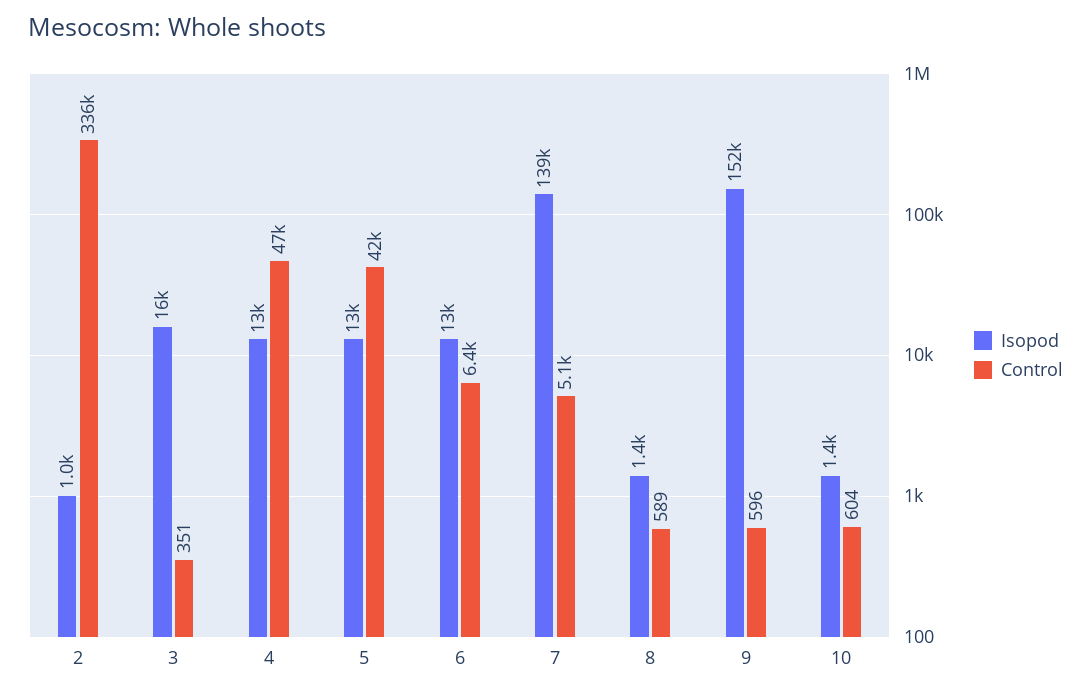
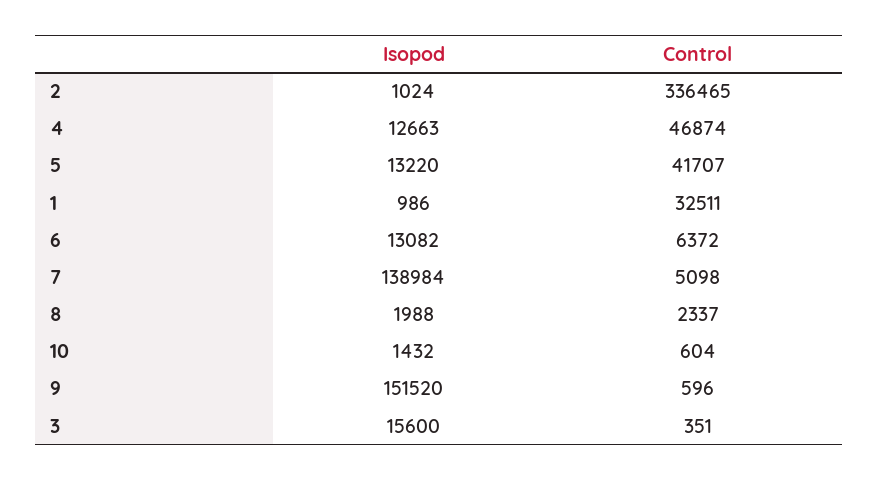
Isopod, 8: 1400 -> 1988
Control, 8: 589 -> 2337
Isopod, 1: none -> 986
Control, 1: none -> 32511

